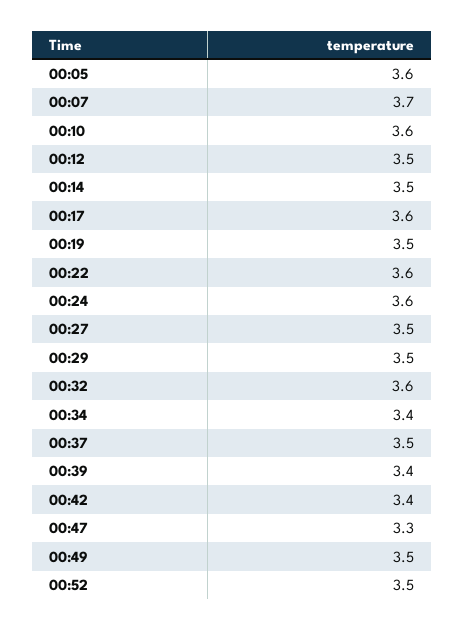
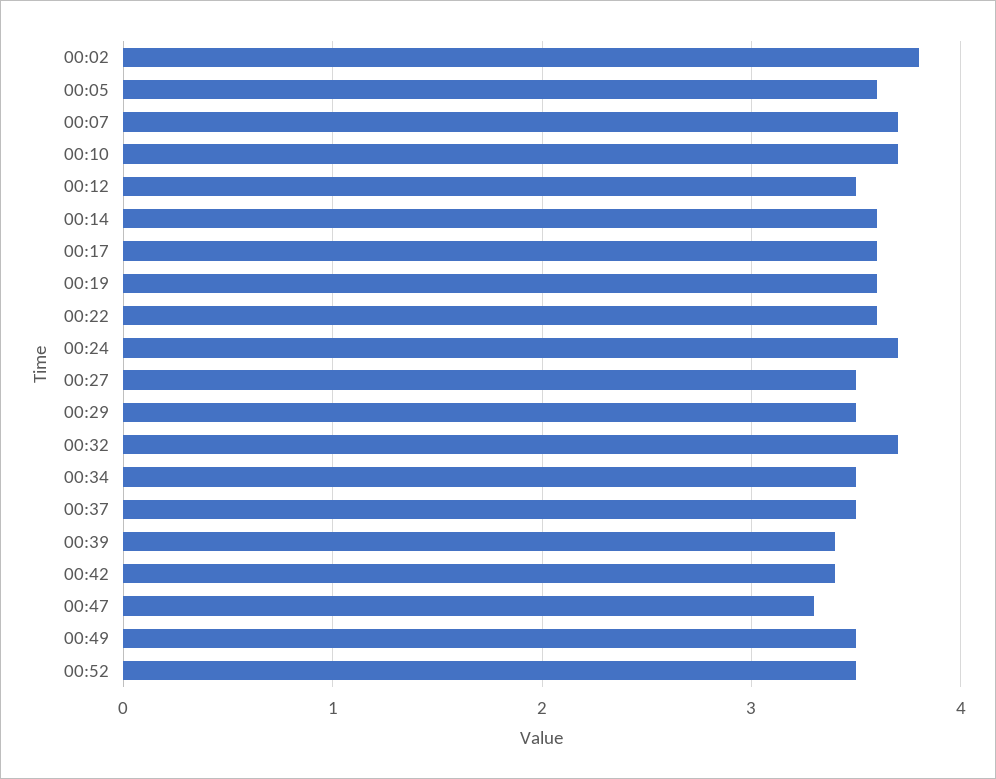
00:10: 3.6 -> 3.7
00:14: 3.5 -> 3.6
00:19: 3.5 -> 3.6
00:24: 3.6 -> 3.7
00:32: 3.6 -> 3.7
00:34: 3.4 -> 3.5
00:02: none -> 3.8

